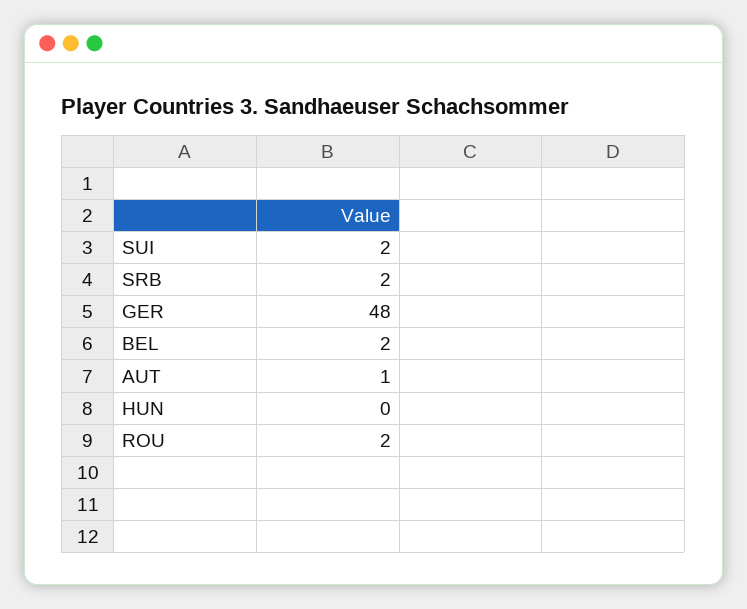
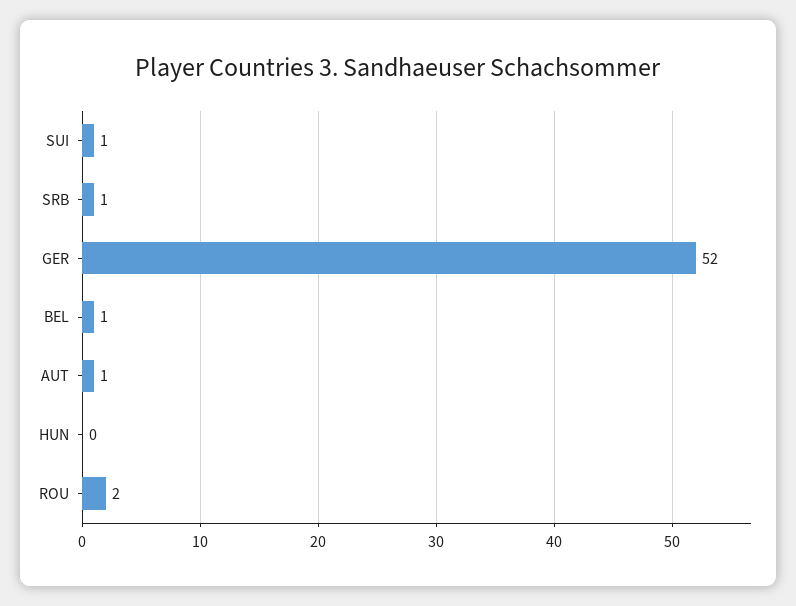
SUI: 2 -> 1
SRB: 2 -> 1
GER: 48 -> 52
BEL: 2 -> 1

